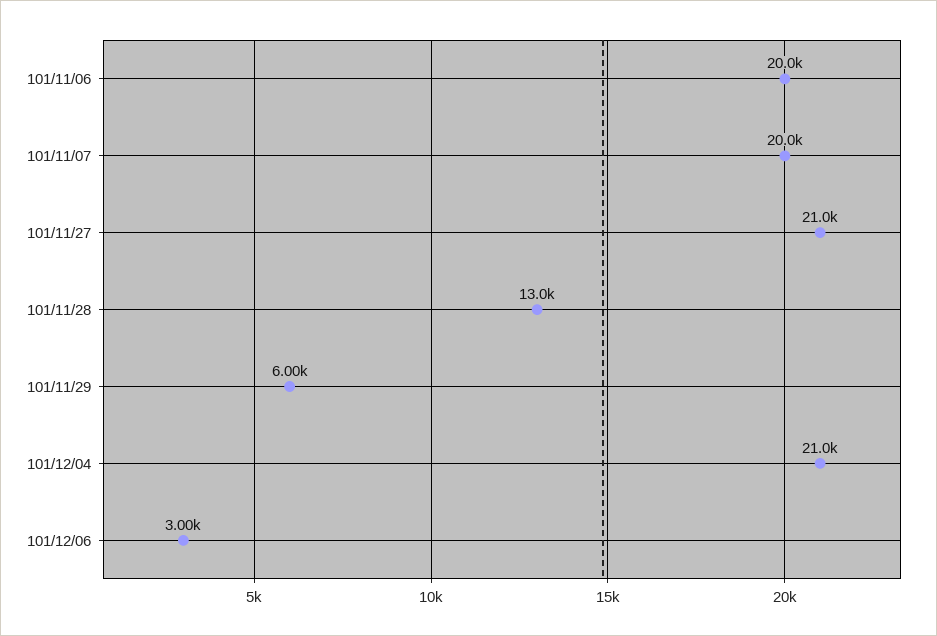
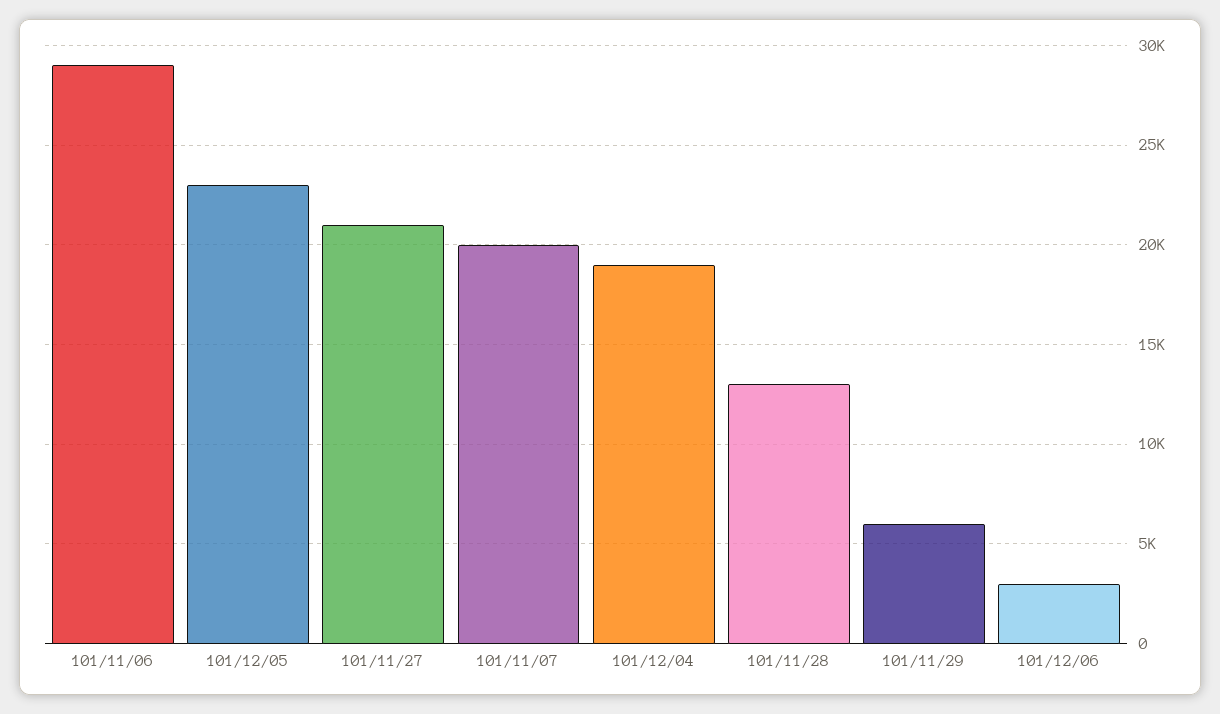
101/11/06: 20000 -> 29000
101/12/04: 21000 -> 19000
101/12/05: none -> 23000

